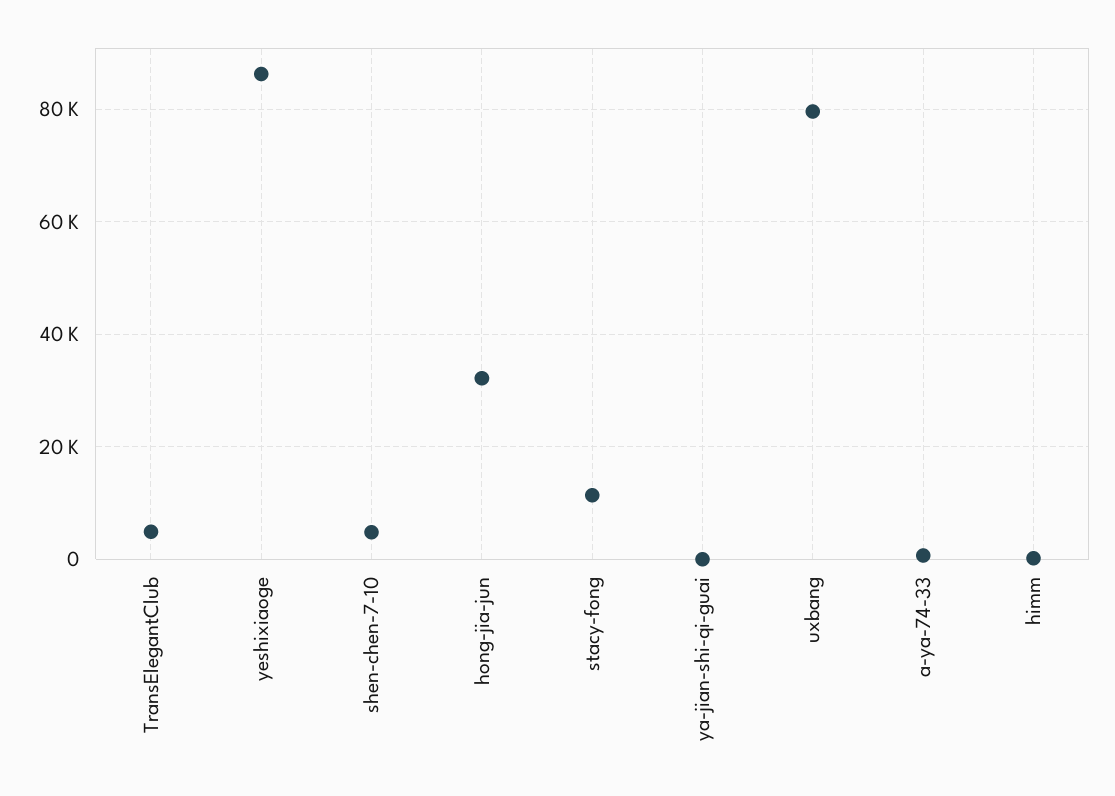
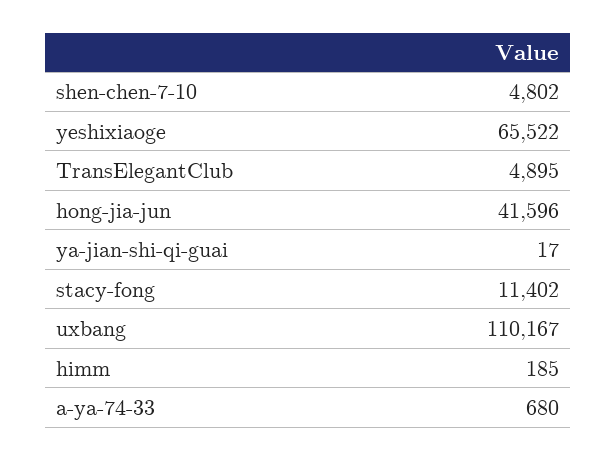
yeshixiaoge: 86000 -> 65522
hong-jia-jun: 32000 -> 41596
uxbang: 80000 -> 110167

